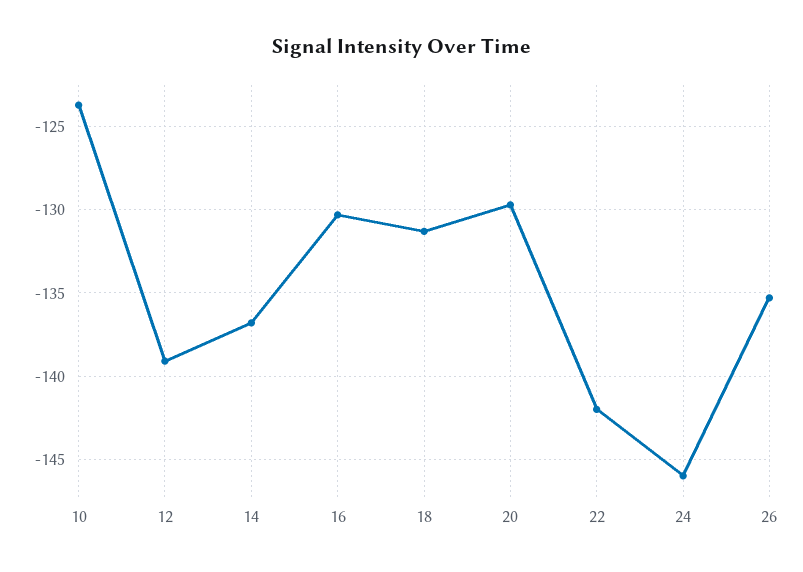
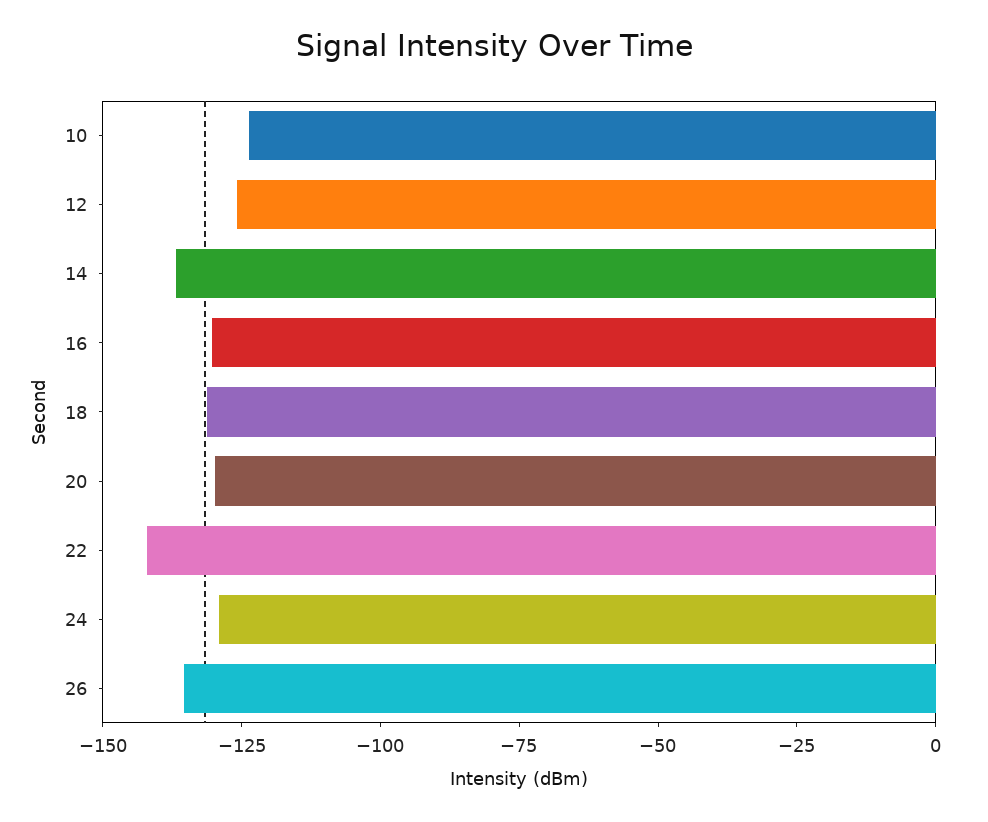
12: -139 -> -125
24: -146 -> -130

